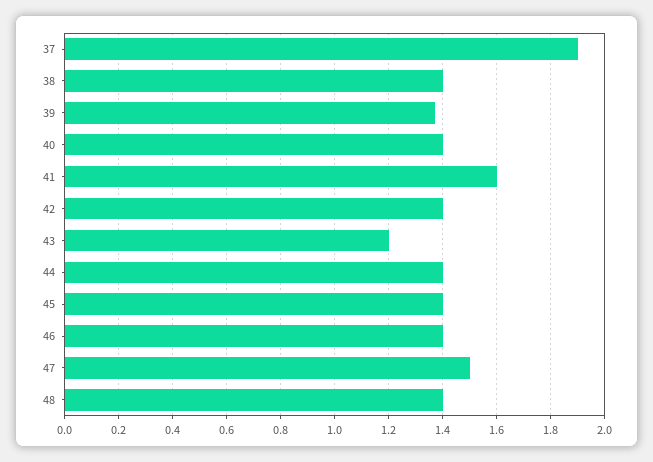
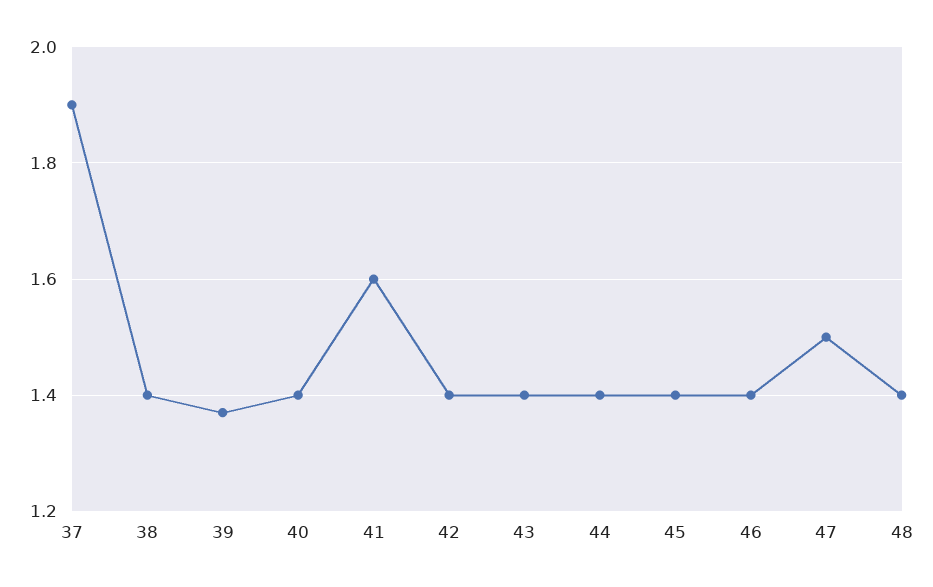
43: 1.2 -> 1.4

